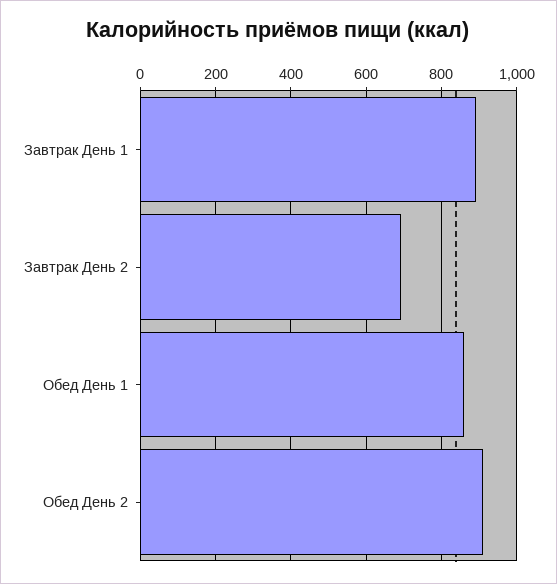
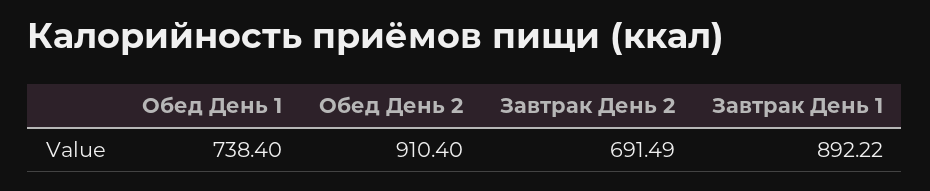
Обед День 1: 860 -> 738.4

